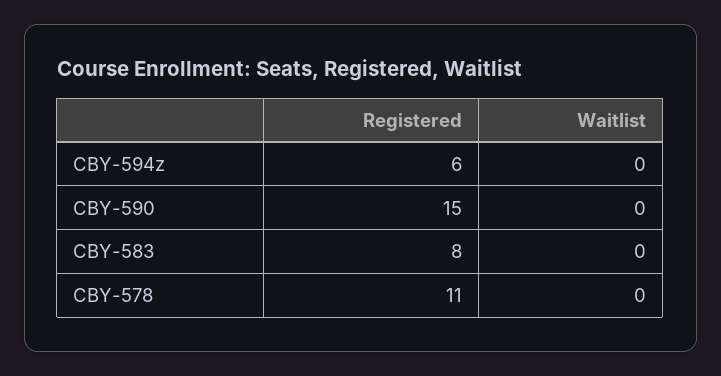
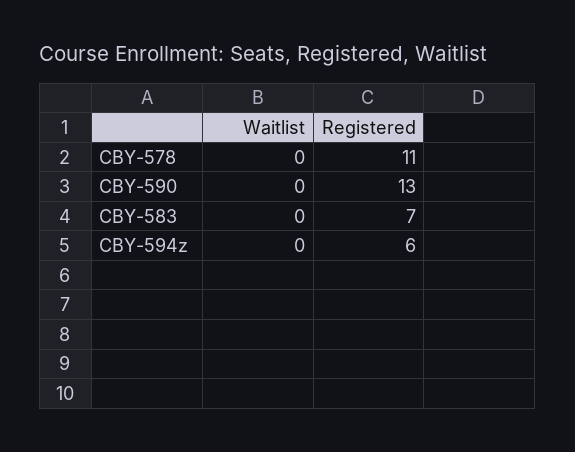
Registered, CBY-590: 15 -> 13
Registered, CBY-583: 8 -> 7

